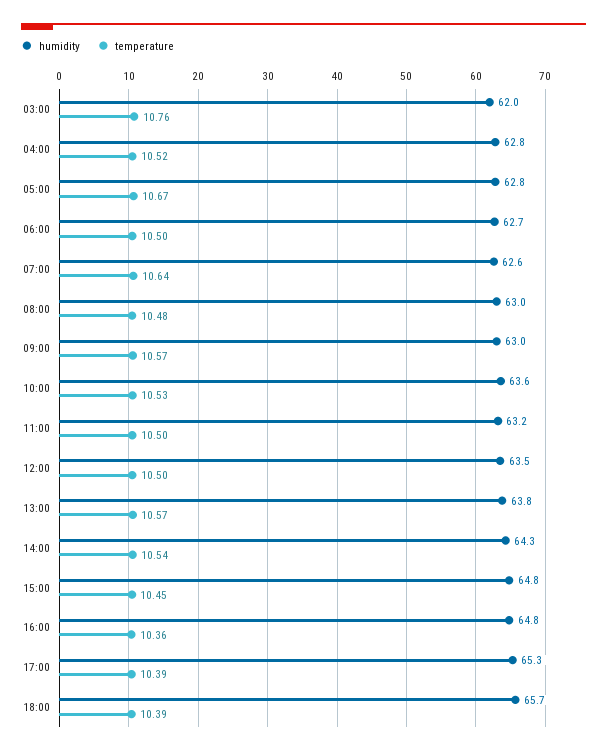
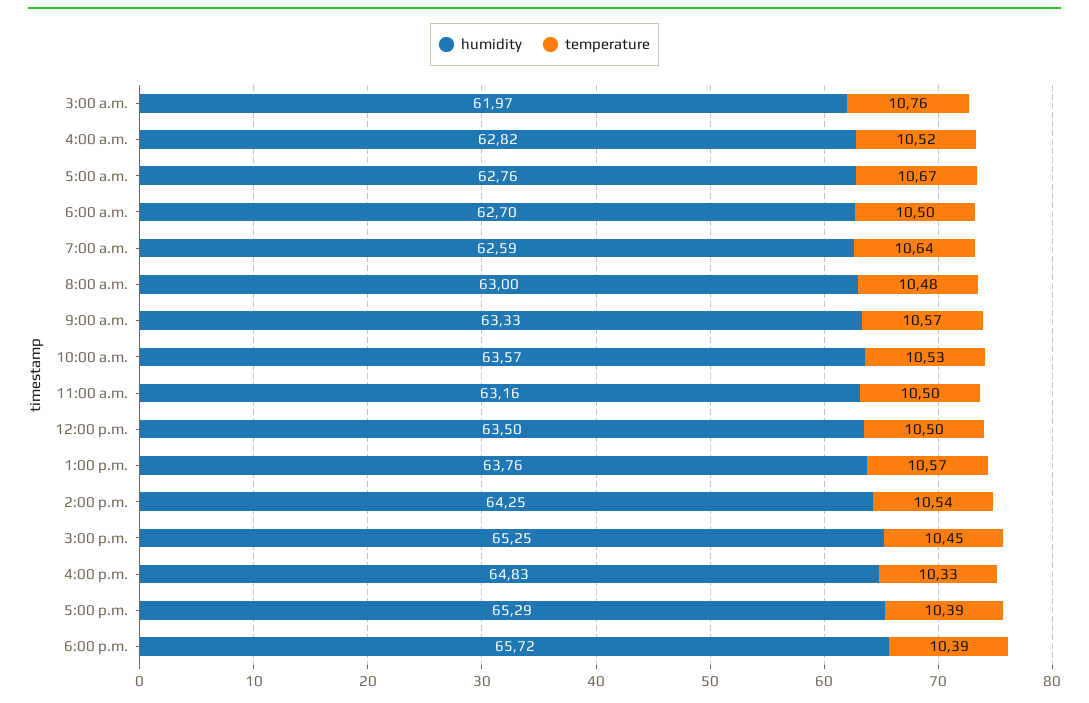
humidity, 09:00: 63 -> 63.33
humidity, 15:00: 64.8 -> 65.25
temperature, 16:00: 10.36 -> 10.33

